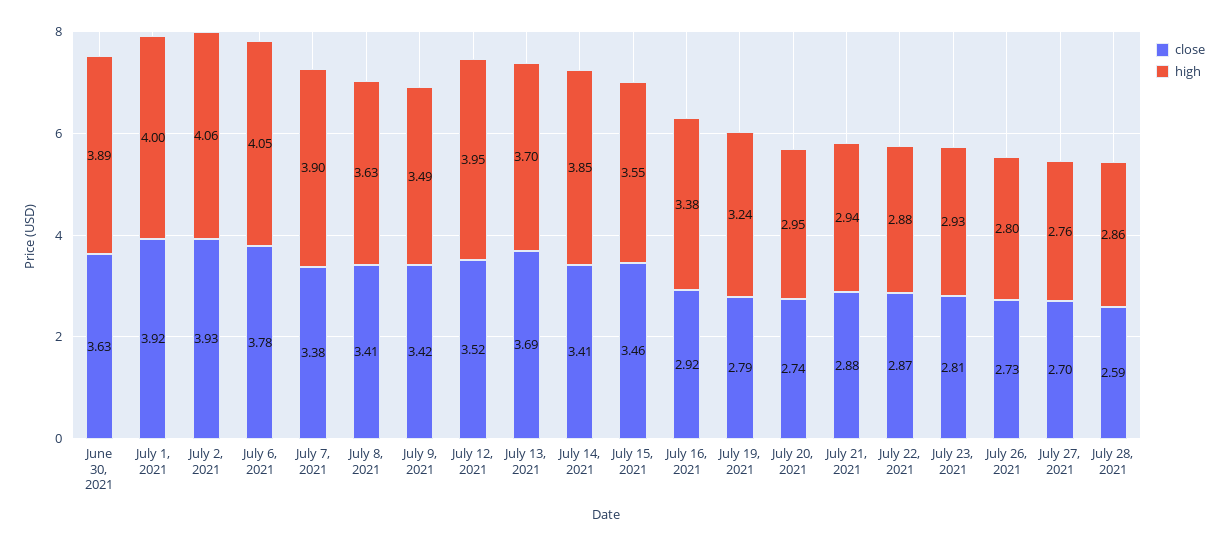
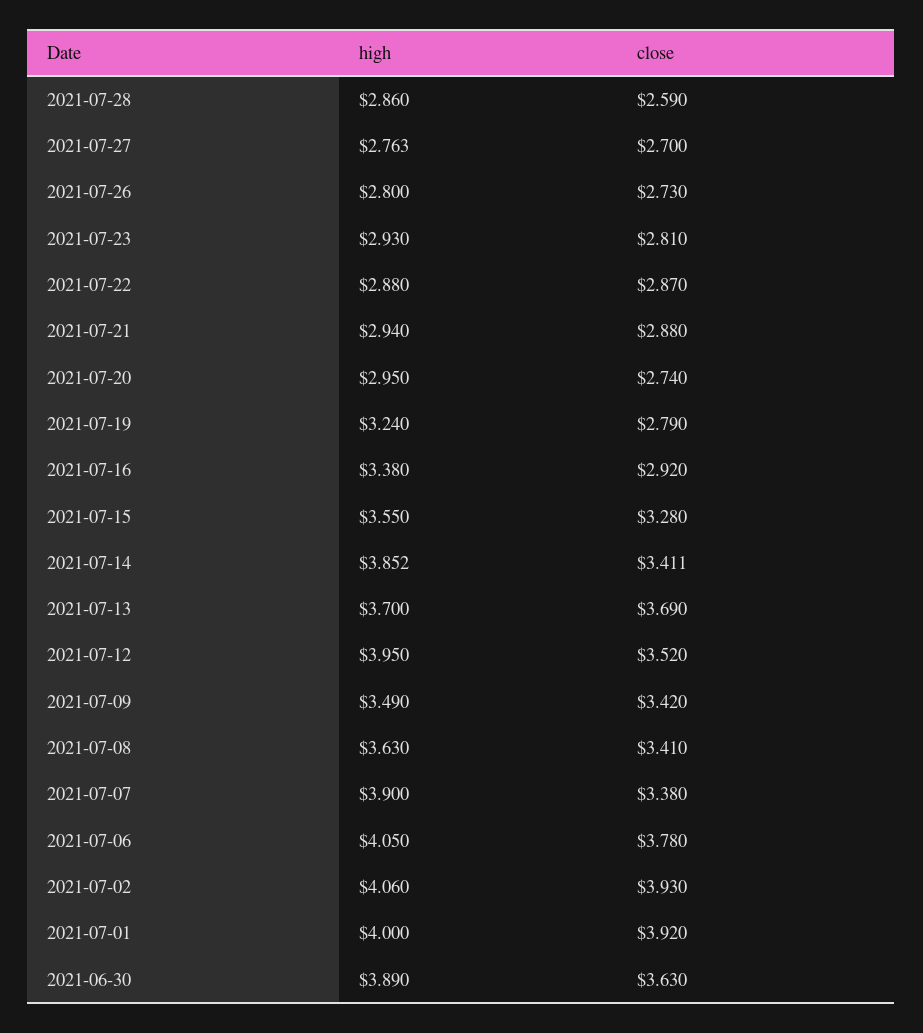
close, July 15, 2021: 3.46 -> 3.28

